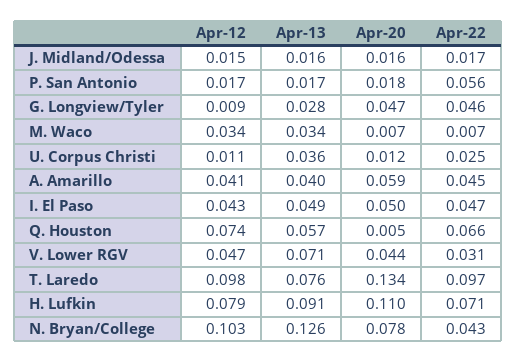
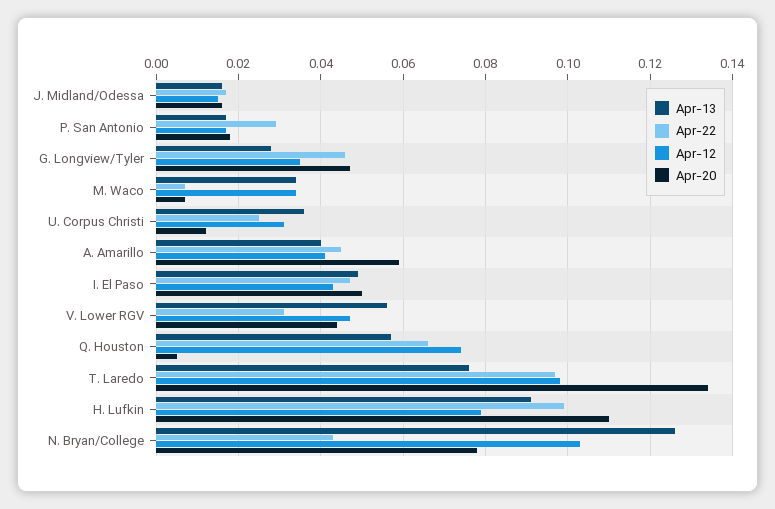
Apr-22, P. San Antonio: 0.056 -> 0.03
Apr-12, G. Longview/Tyler: 0.009 -> 0.035
Apr-12, U. Corpus Christi: 0.011 -> 0.03
Apr-13, V. Lower RGV: 0.071 -> 0.055
Apr-22, H. Lufkin: 0.071 -> 0.1

